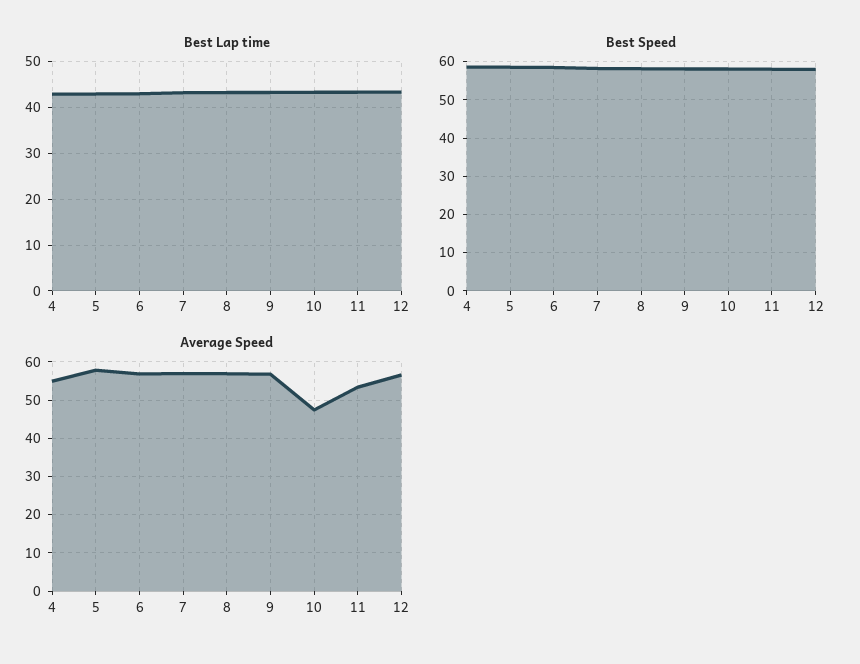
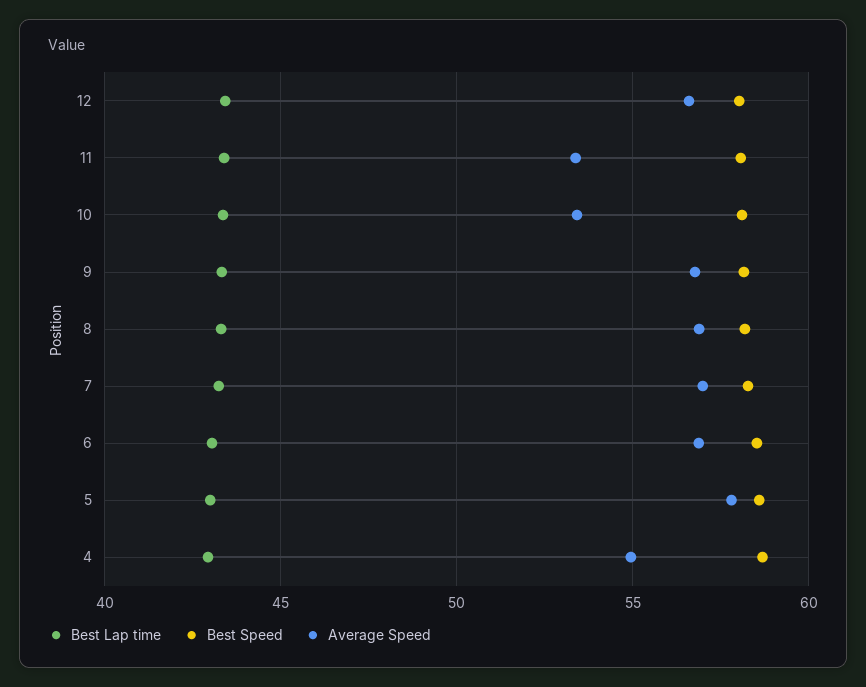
Average Speed, 10: 48 -> 53.5

